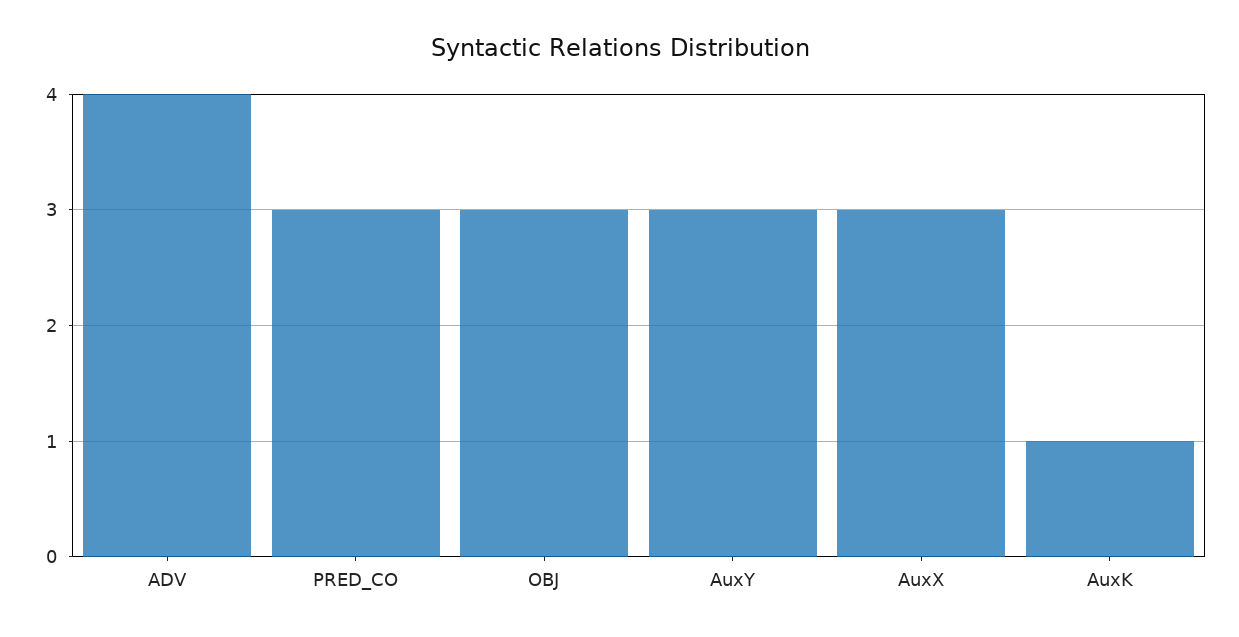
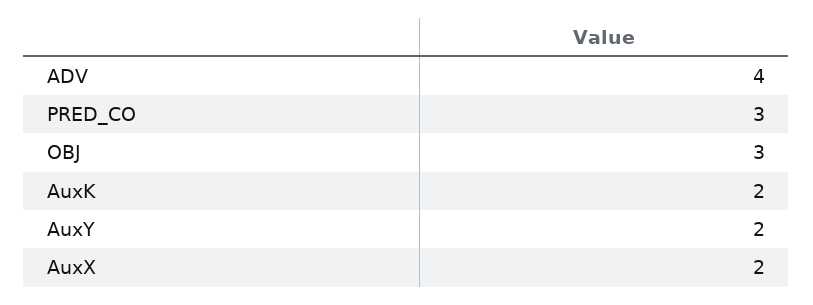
AuxY: 3 -> 2
AuxX: 3 -> 2
AuxK: 1 -> 2

